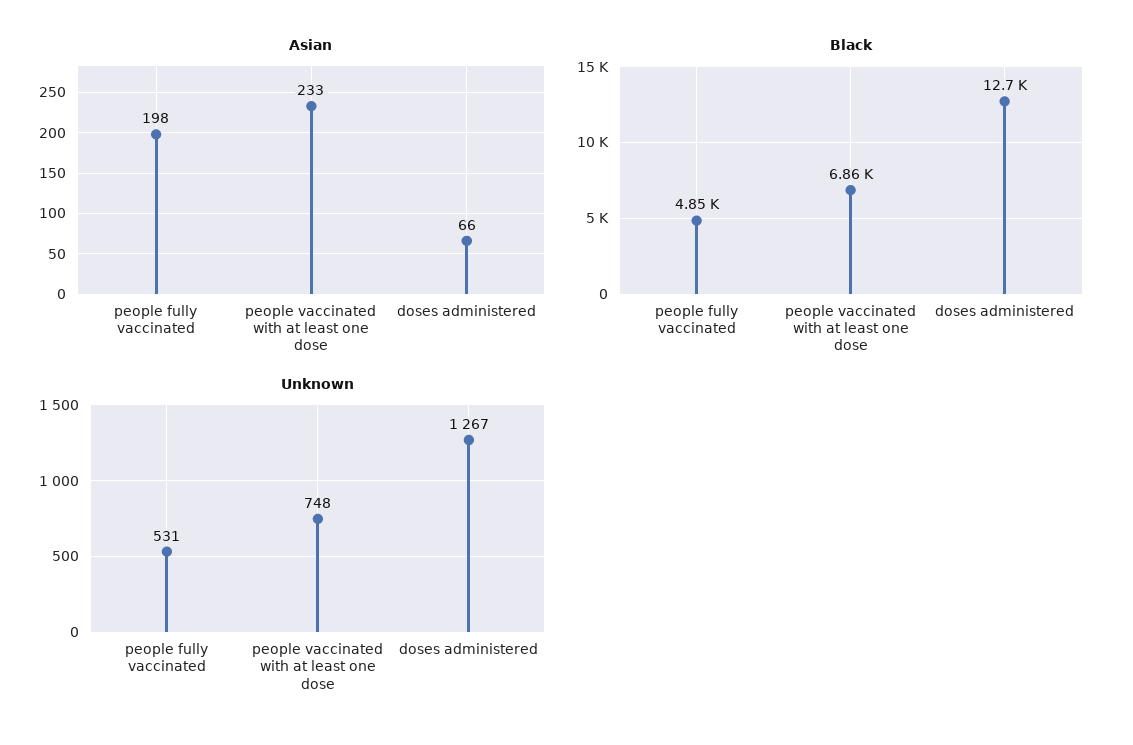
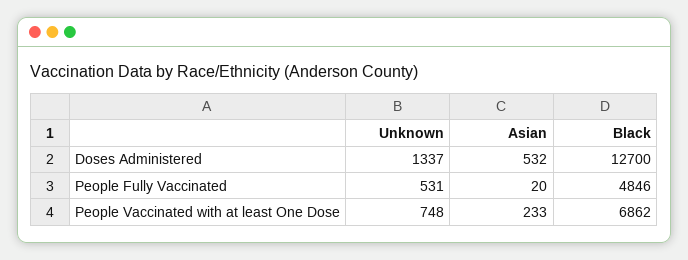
Asian, people fully vaccinated: 198 -> 20
Asian, doses administered: 66 -> 532
Unknown, doses administered: 1267 -> 1337

